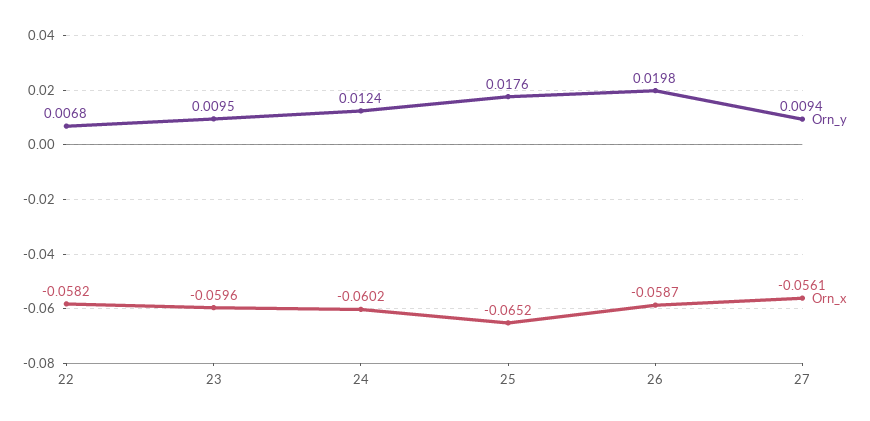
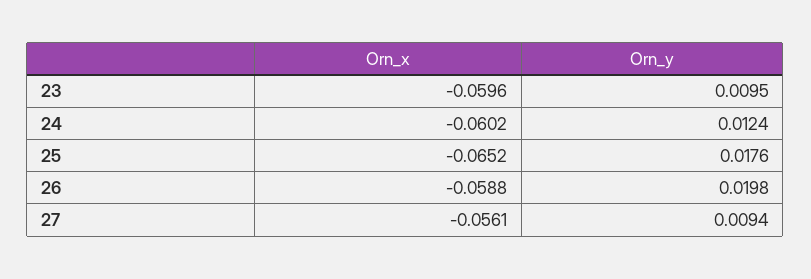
Orn_y, 22: 0.0068 -> none
Orn_x, 22: -0.0582 -> none
Orn_x, 26: -0.0587 -> -0.0588

